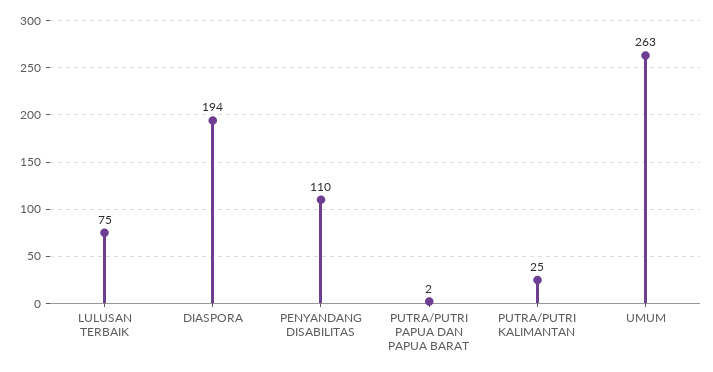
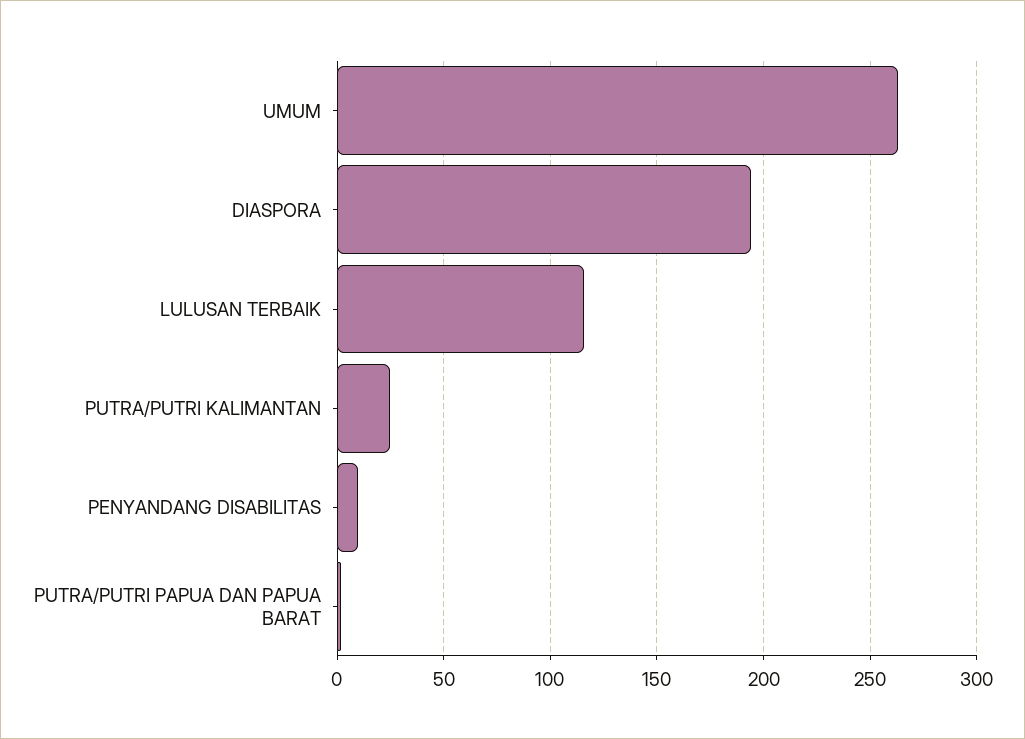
LULUSAN TERBAIK: 75 -> 115
PENYANDANG DISABILITAS: 110 -> 10

